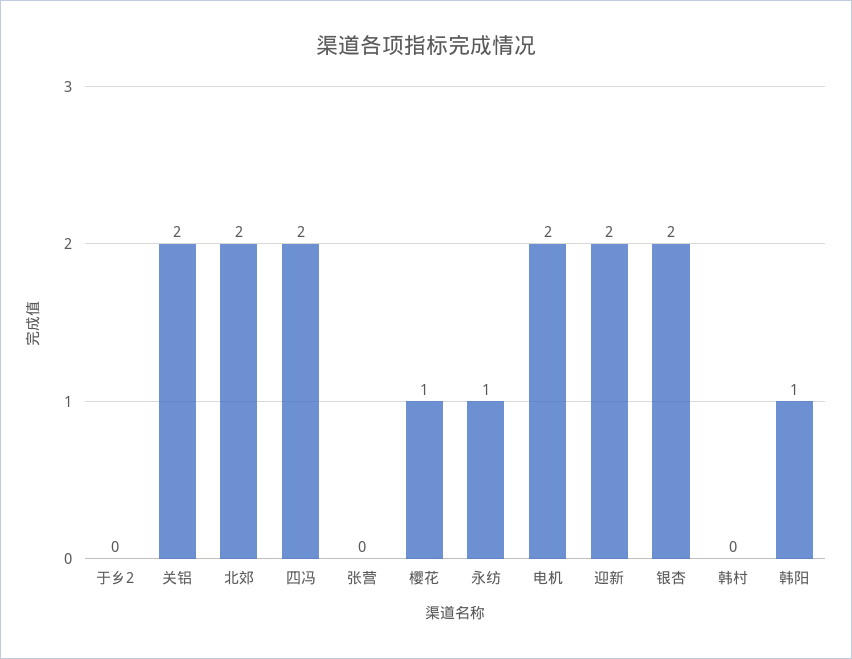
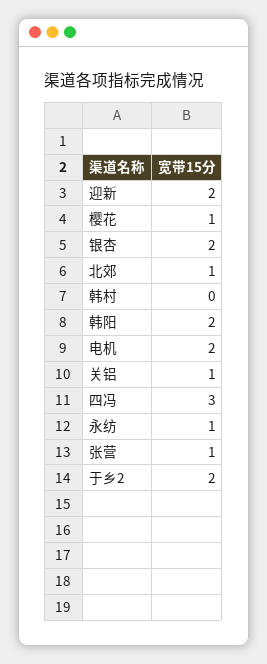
于乡2: 0 -> 2
关铝: 2 -> 1
北郊: 2 -> 1
四冯: 2 -> 3
张营: 0 -> 1
韩阳: 1 -> 2

